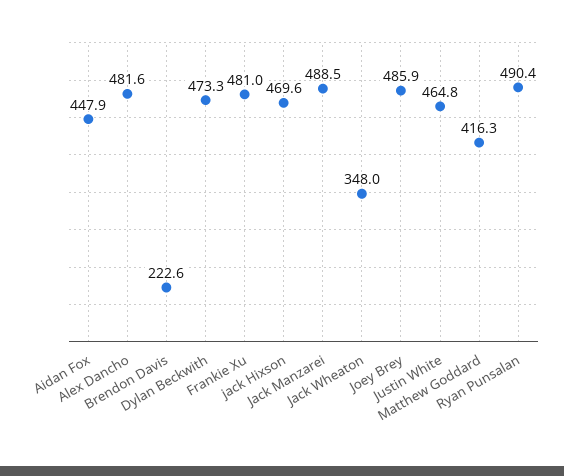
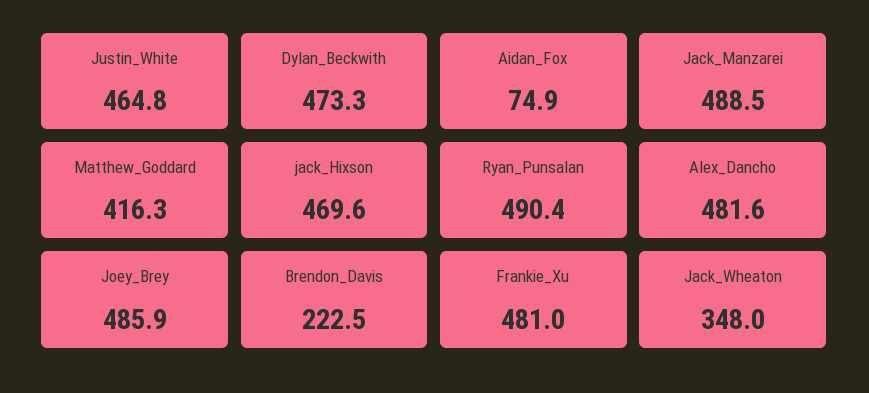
Aidan Fox: 447.9 -> 74.9
Brendon Davis: 222.6 -> 222.5

